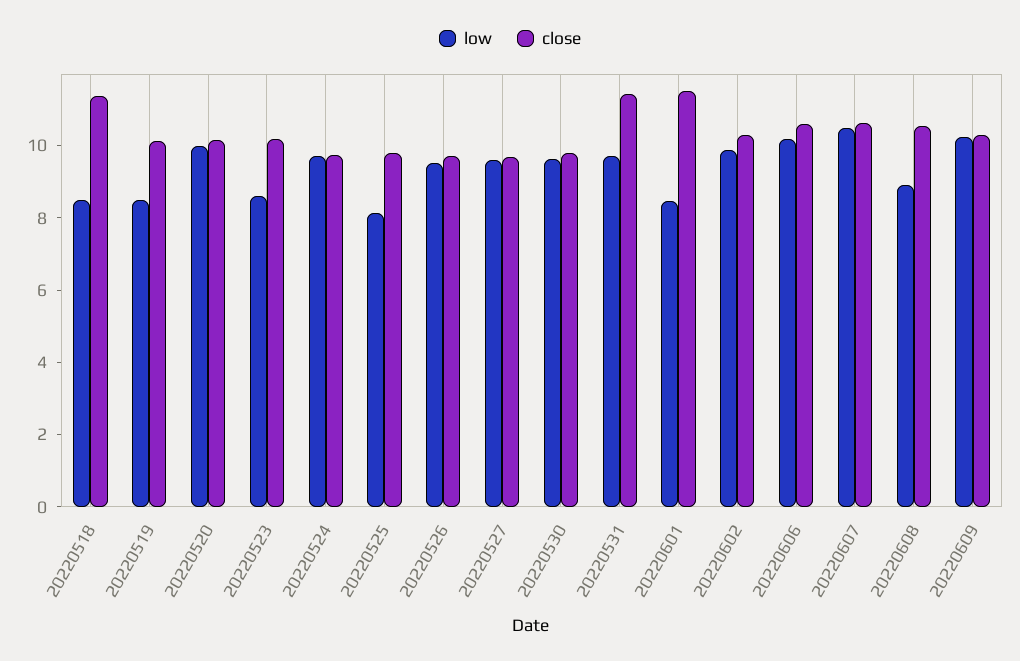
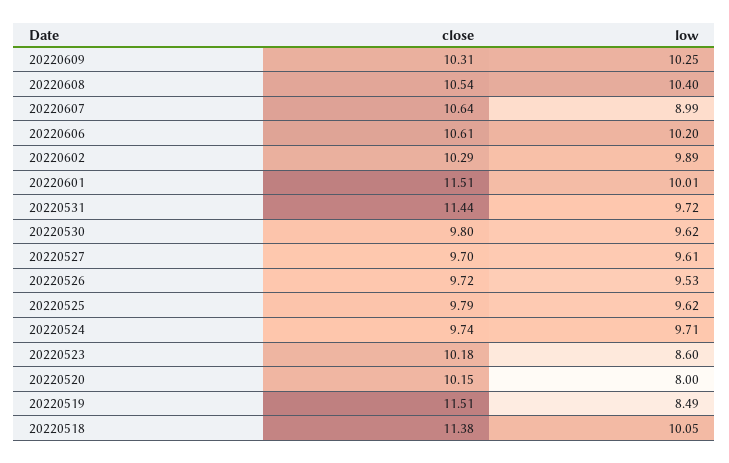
low, 20220518: 8.5 -> 10.05
close, 20220519: 10 -> 11.51
low, 20220520: 10 -> 8
low, 20220525: 8 -> 9.62
low, 20220601: 8.5 -> 10.01
low, 20220607: 10.5 -> 8.99
low, 20220608: 9 -> 10.4

